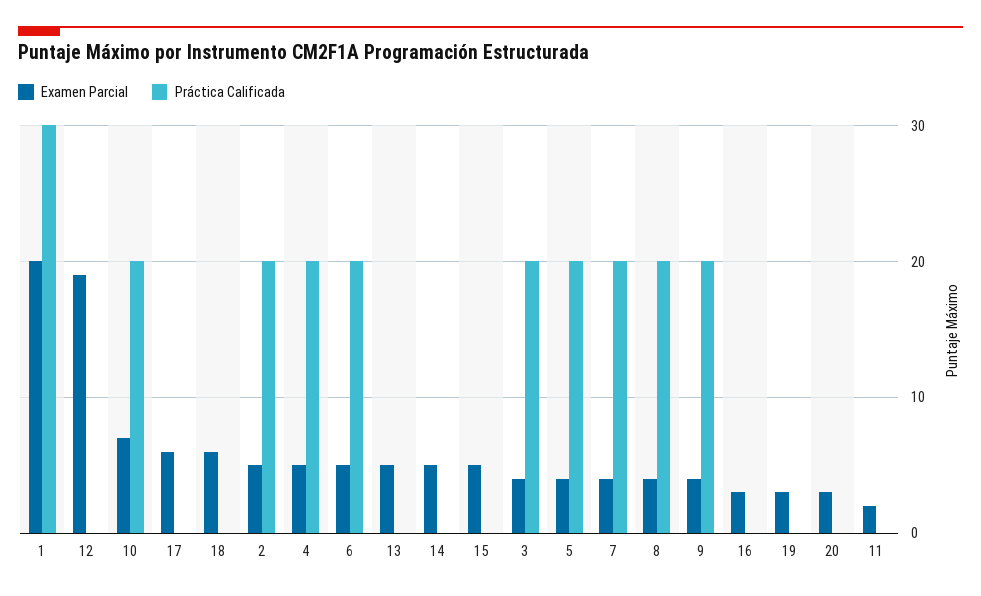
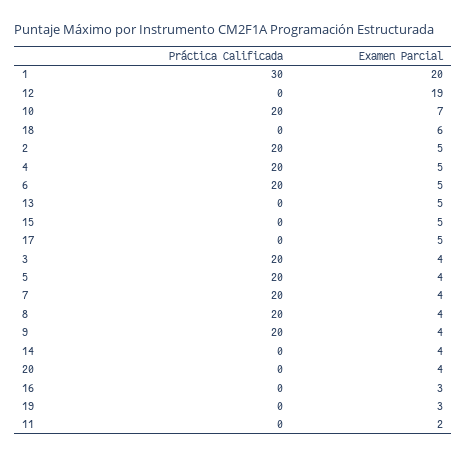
Examen Parcial, 17: 6 -> 5
Examen Parcial, 14: 5 -> 4
Examen Parcial, 20: 3 -> 4

